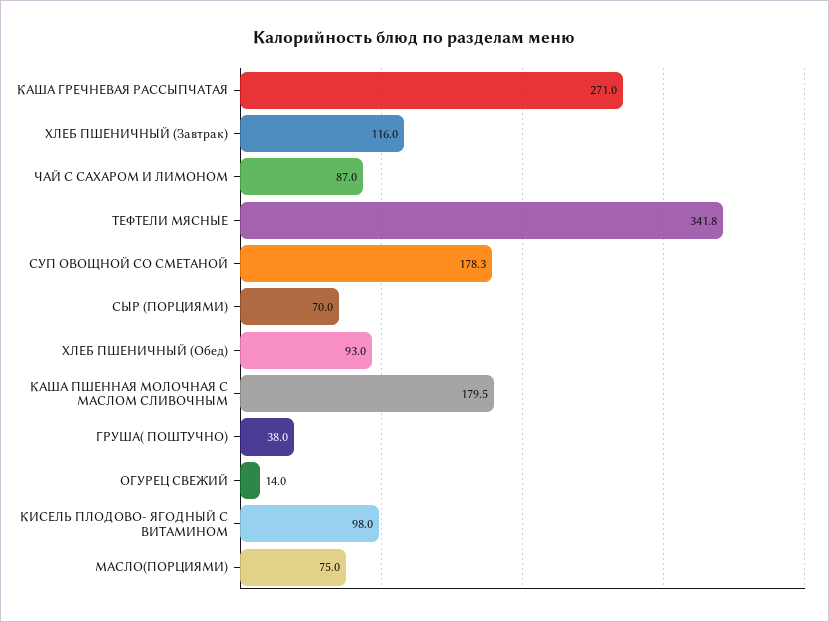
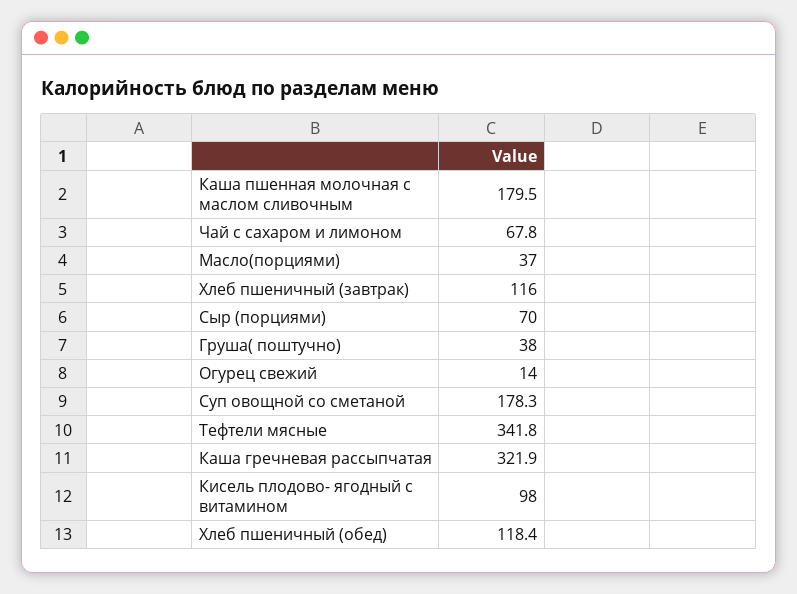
КАША ГРЕЧНЕВАЯ РАССЫПЧАТАЯ: 271 -> 321.9
ЧАЙ С САХАРОМ И ЛИМОНОМ: 87 -> 67.8
ХЛЕБ ПШЕНИЧНЫЙ (Обед): 93 -> 118.4
МАСЛО(ПОРЦИЯМИ): 75 -> 37

